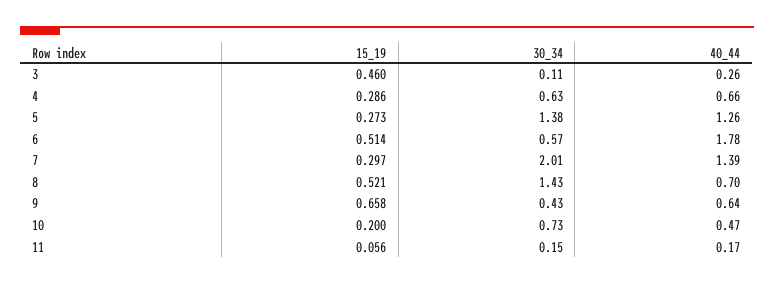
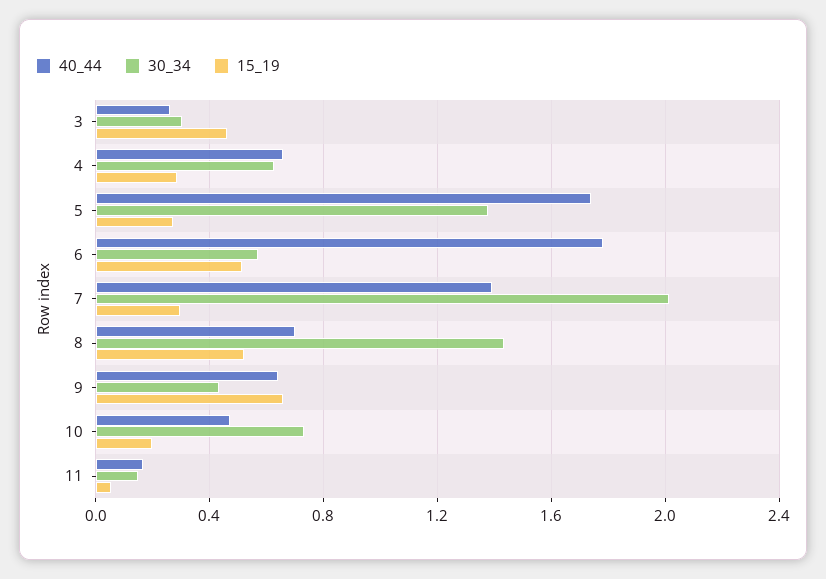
30_34, 3: 0.11 -> 0.3
40_44, 5: 1.26 -> 1.75

